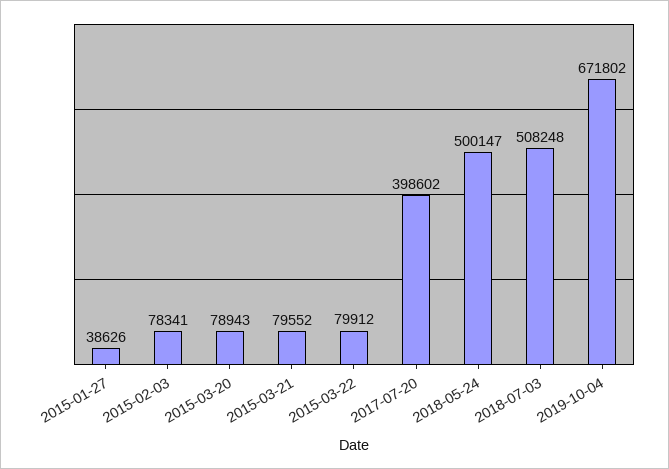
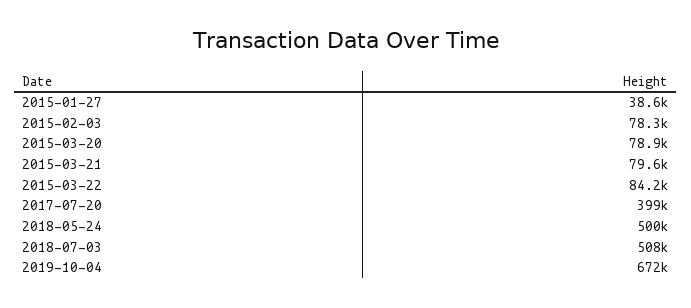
2015-03-22: 79912 -> 84200

